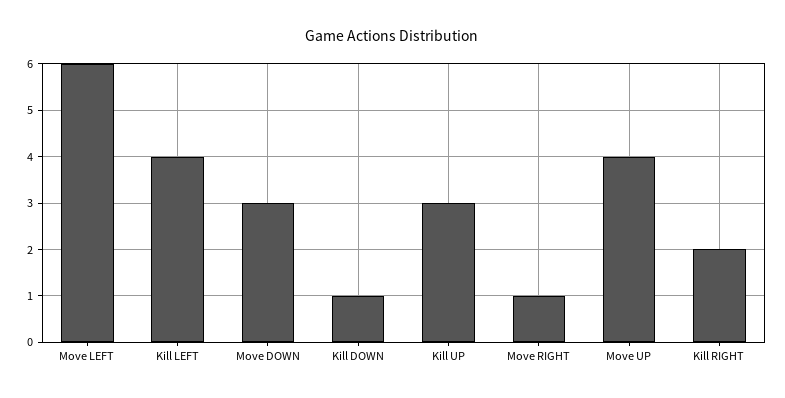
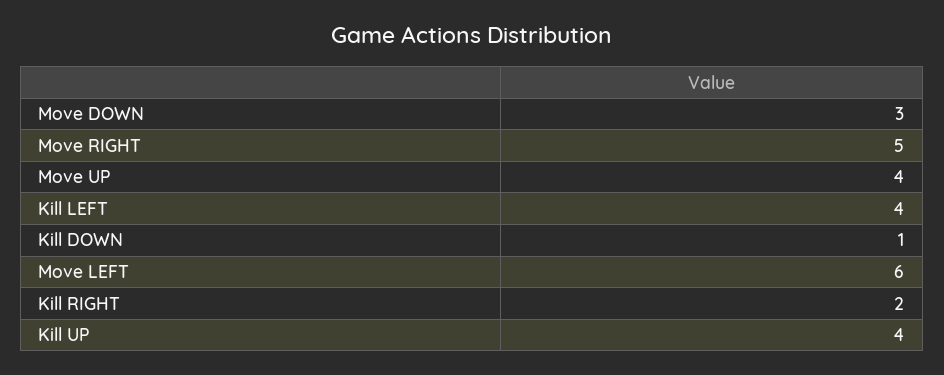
Kill UP: 3 -> 4
Move RIGHT: 1 -> 5

